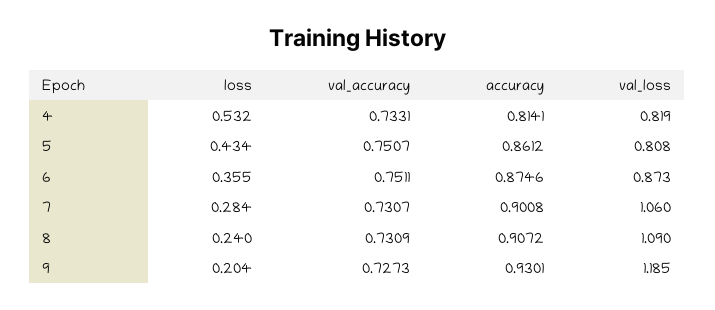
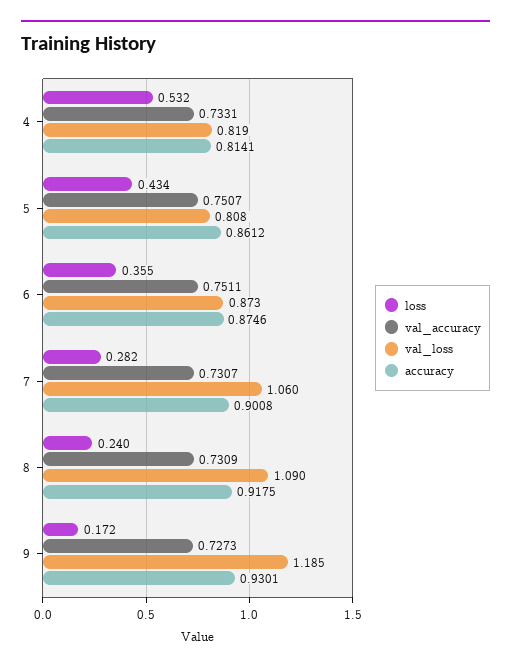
loss, 7: 0.284 -> 0.282
accuracy, 8: 0.9072 -> 0.9175
loss, 9: 0.204 -> 0.172

